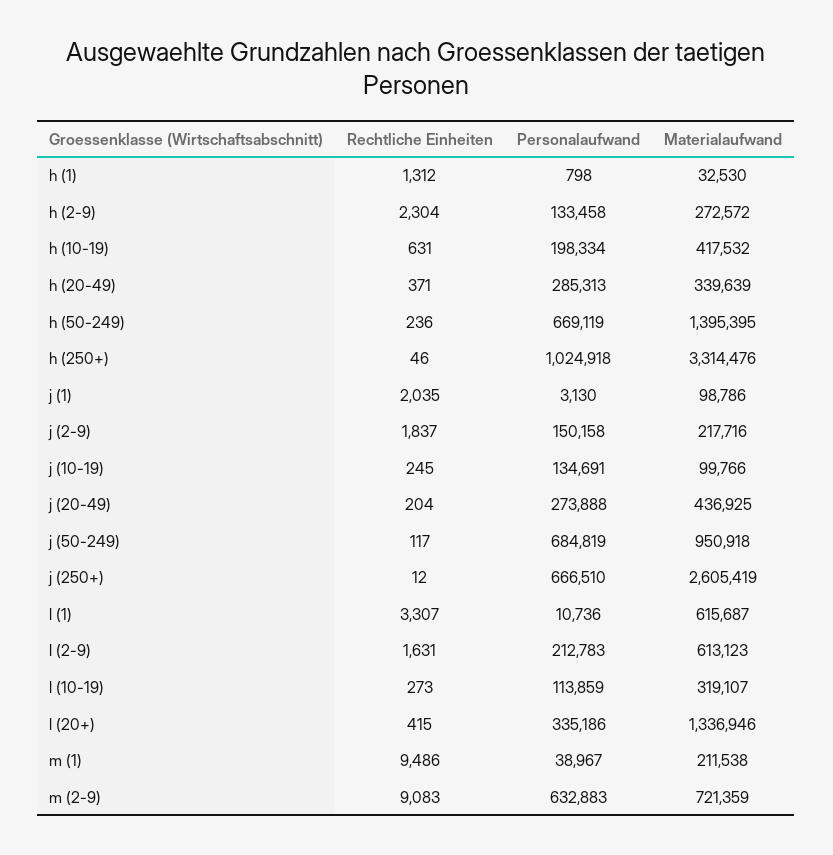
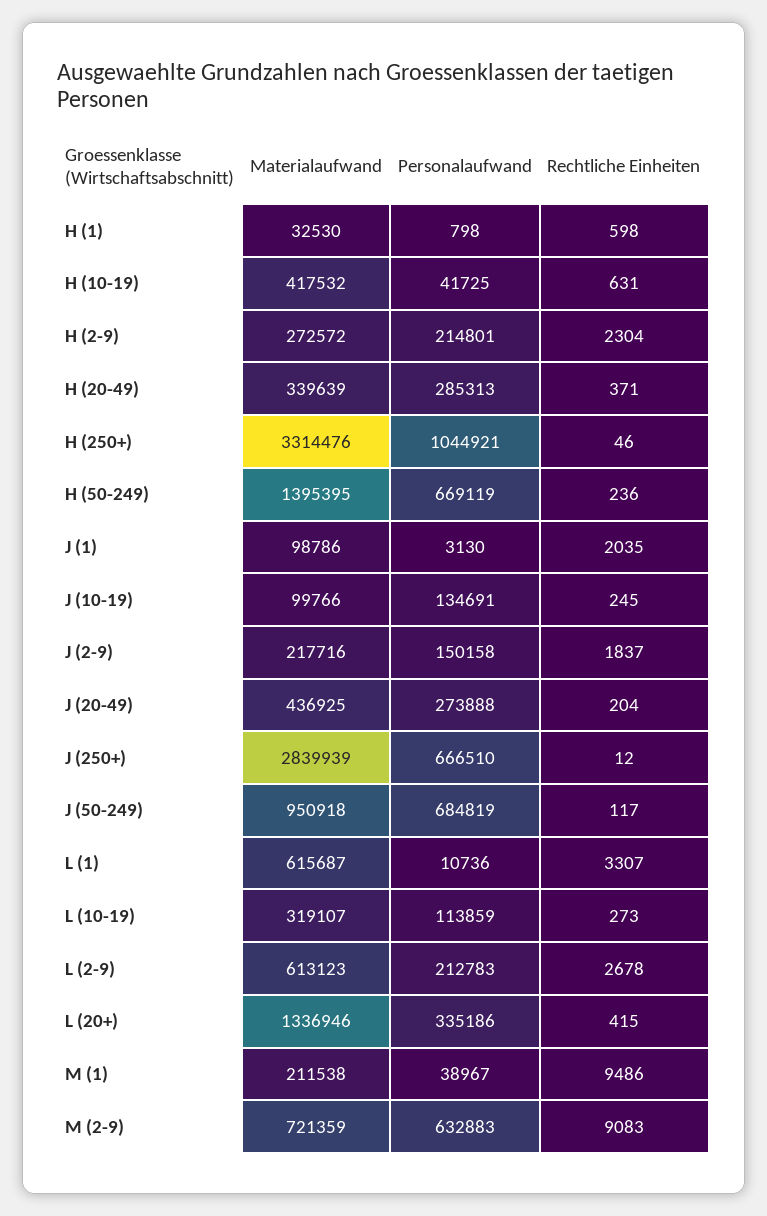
Rechtliche Einheiten, h (1): 1312 -> 598
Personalaufwand, h (2-9): 133458 -> 214801
Personalaufwand, h (10-19): 198334 -> 41725
Personalaufwand, h (250+): 1024918 -> 1044921
Materialaufwand, j (250+): 2605419 -> 2839939
Rechtliche Einheiten, l (2-9): 1631 -> 2678

